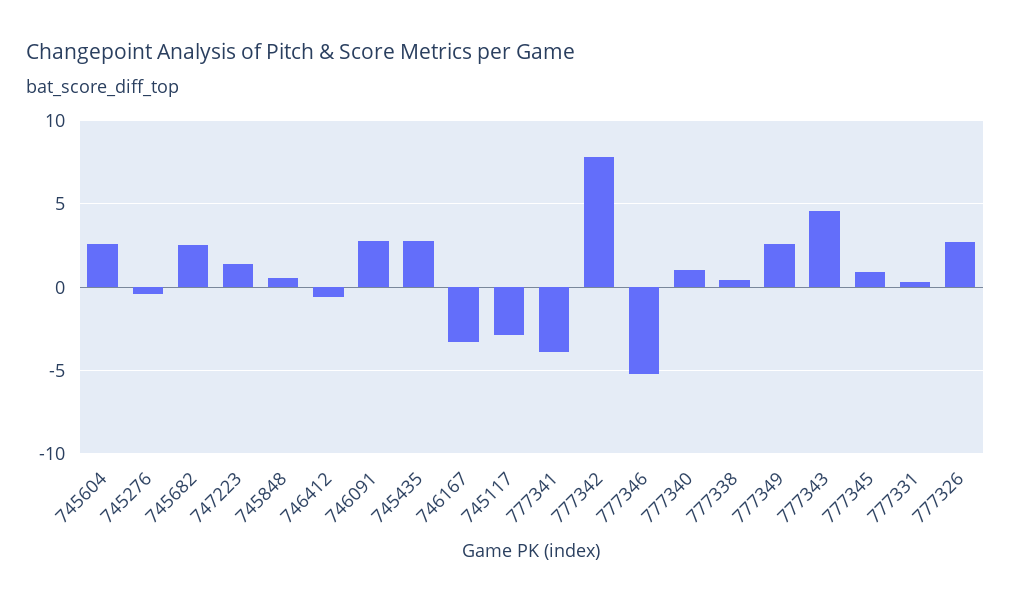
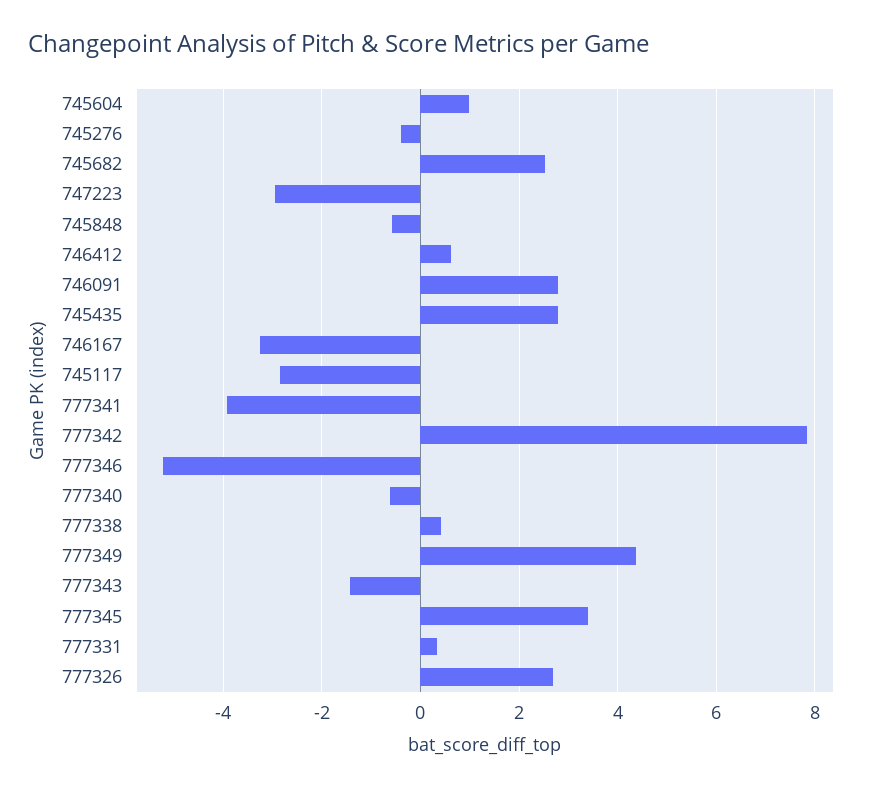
745604: 2.5 -> 1
747223: 1.5 -> -3
745848: 0.5 -> -0.6
746412: -0.5 -> 0.6
777340: 1 -> -0.6
777349: 2.5 -> 4.4
777343: 4.5 -> -1.4
777345: 1 -> 3.4

